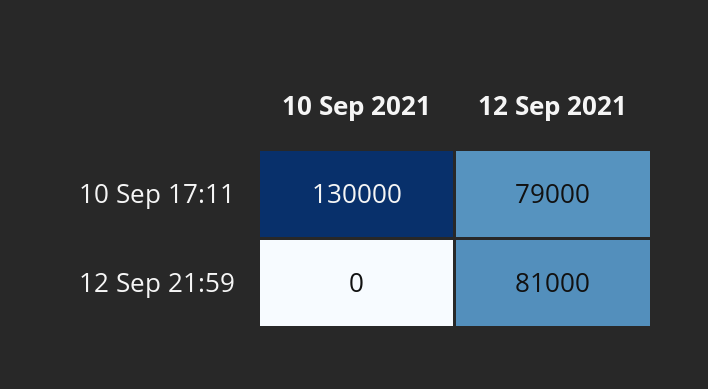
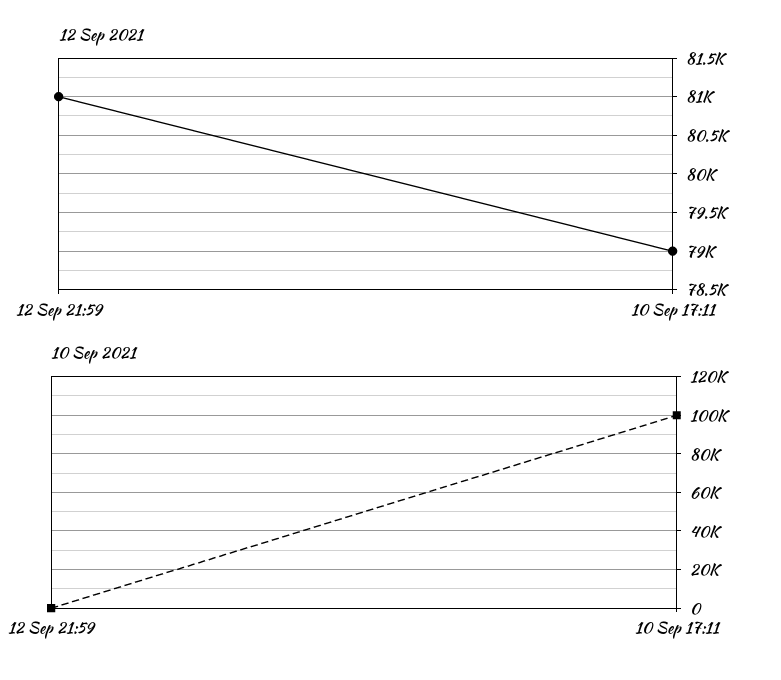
10 Sep 2021, 10 Sep 17:11: 130000 -> 100000

